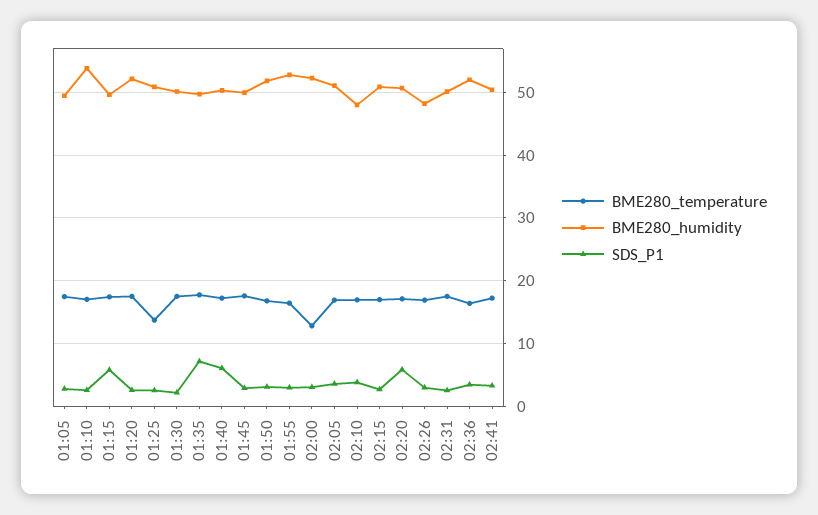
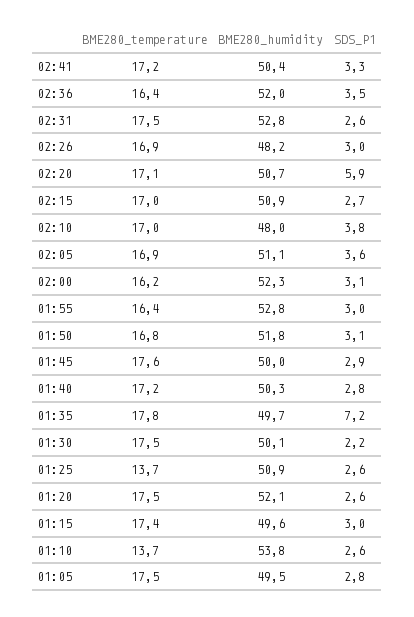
BME280_temperature, 01:10: 17 -> 13.7
SDS_P1, 01:15: 6 -> 3
SDS_P1, 01:40: 6 -> 2.8
BME280_temperature, 02:00: 13 -> 16.2
BME280_humidity, 02:31: 50 -> 52.8

